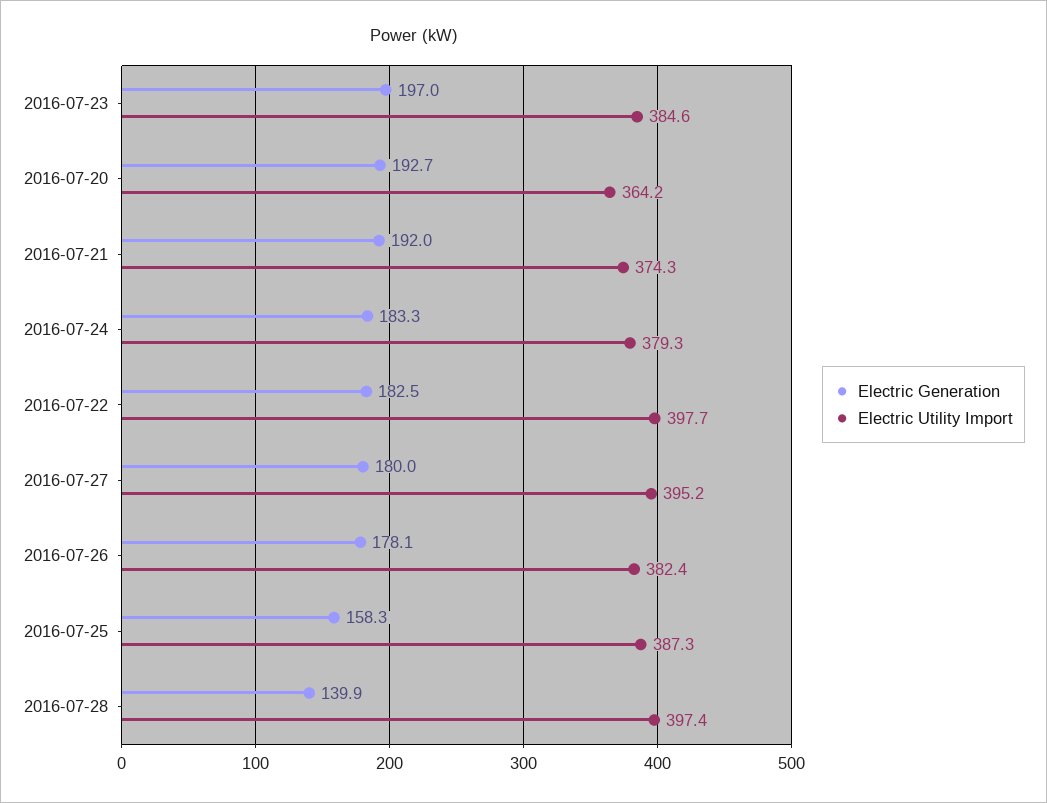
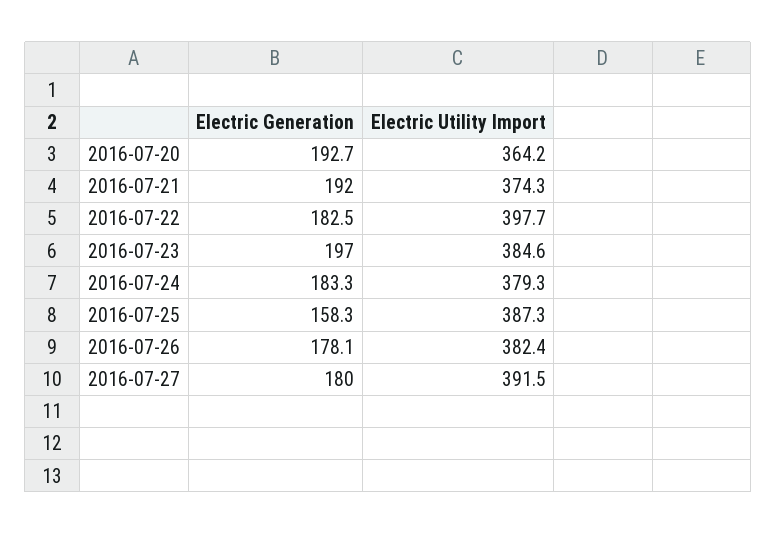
Electric Utility Import, 2016-07-27: 395.2 -> 391.5
Electric Generation, 2016-07-28: 139.9 -> none
Electric Utility Import, 2016-07-28: 397.4 -> none

